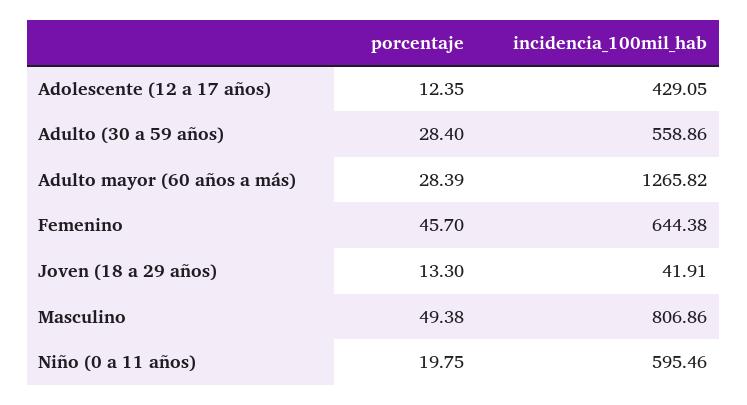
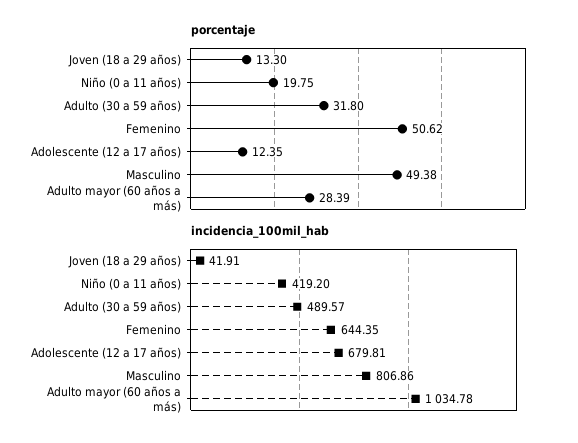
incidencia_100mil_hab, Adolescente (12 a 17 años): 429.05 -> 679.81
porcentaje, Adulto (30 a 59 años): 28.4 -> 31.8
incidencia_100mil_hab, Adulto (30 a 59 años): 558.86 -> 489.57
incidencia_100mil_hab, Adulto mayor (60 años a más): 1265.82 -> 1034.78
porcentaje, Femenino: 45.7 -> 50.62
incidencia_100mil_hab, Femenino: 644.38 -> 644.35
incidencia_100mil_hab, Niño (0 a 11 años): 595.46 -> 419.2

